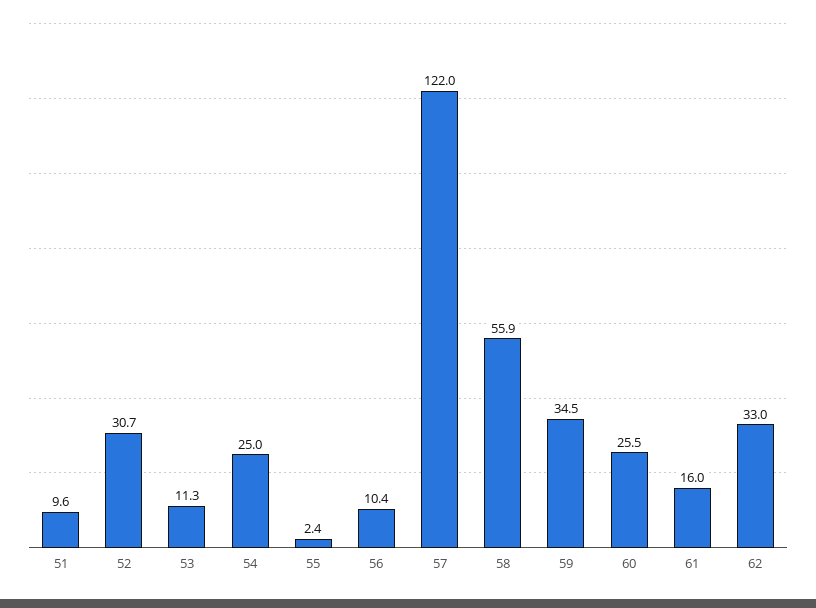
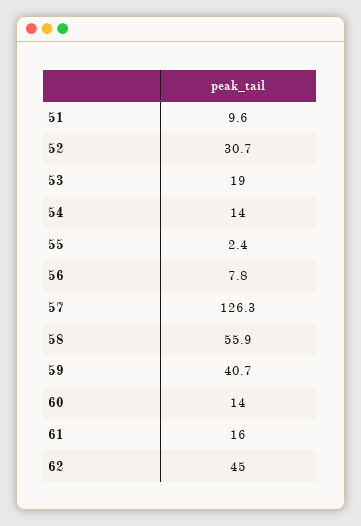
53: 11.3 -> 19
54: 25 -> 14
56: 10.4 -> 7.8
57: 122 -> 126.3
59: 34.5 -> 40.7
60: 25.5 -> 14
62: 33 -> 45

